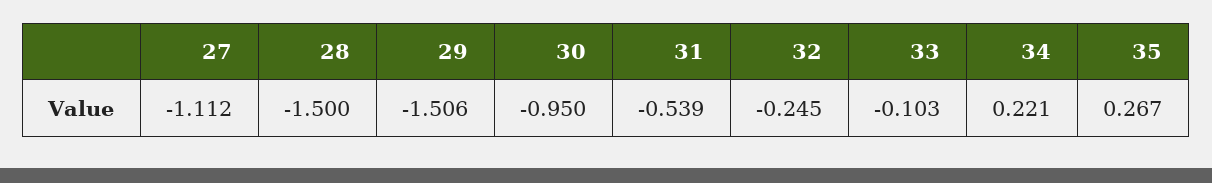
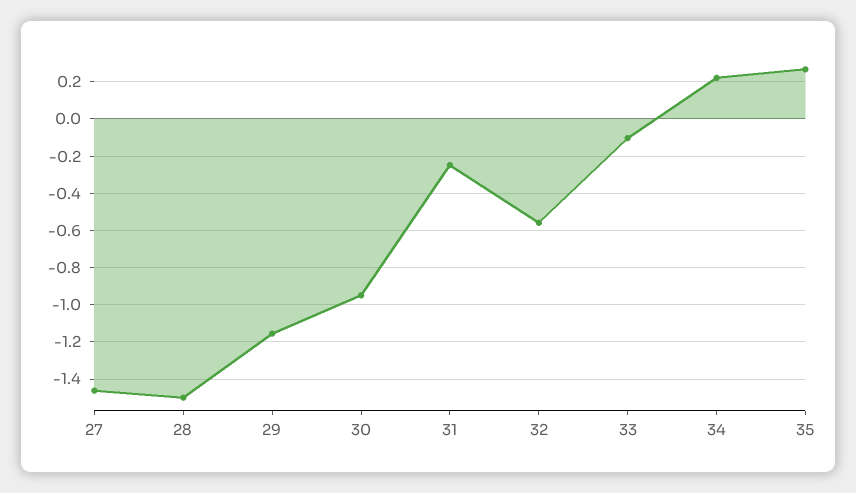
27: -1.112 -> -1.45
29: -1.506 -> -1.15
31: -0.539 -> -0.25
32: -0.245 -> -0.55

